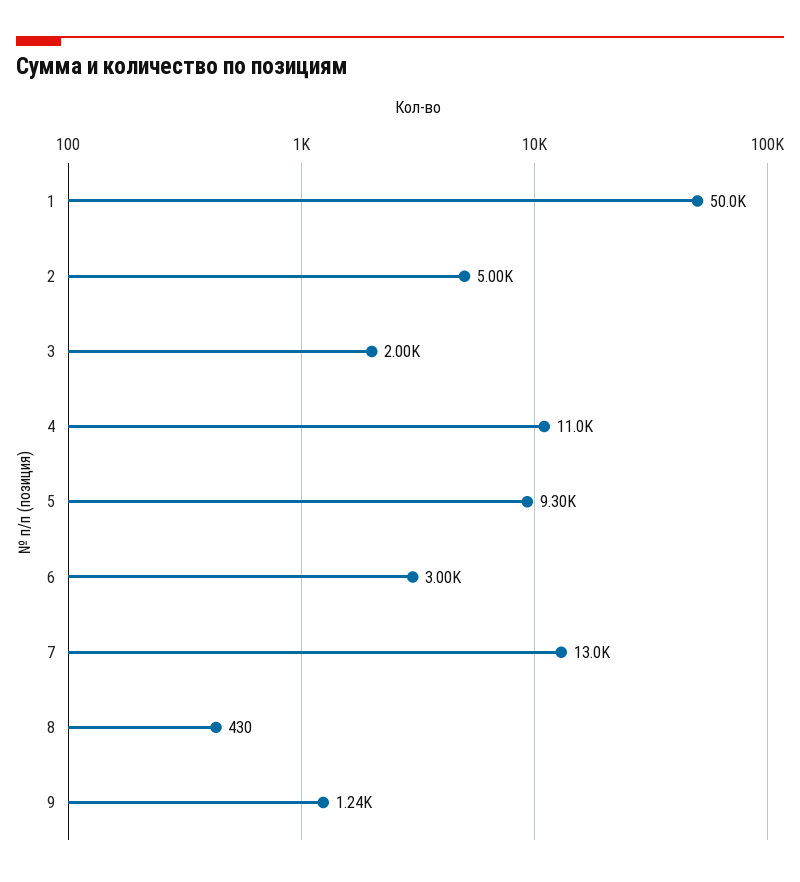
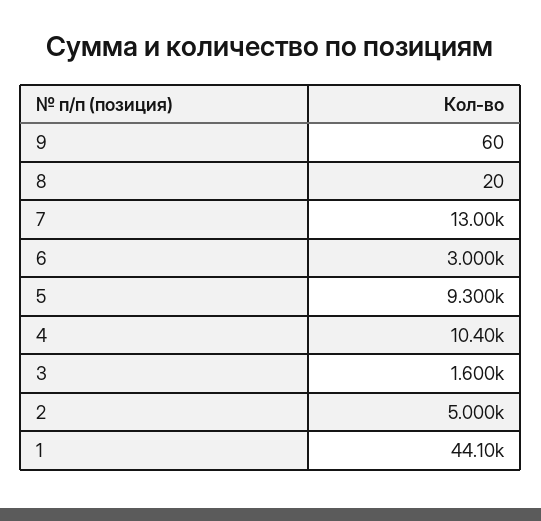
1: 50000 -> 44100
3: 2000 -> 1600
4: 11000 -> 10400
8: 430 -> 20
9: 1240 -> 60

